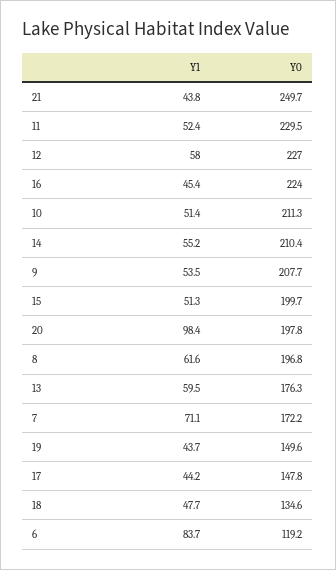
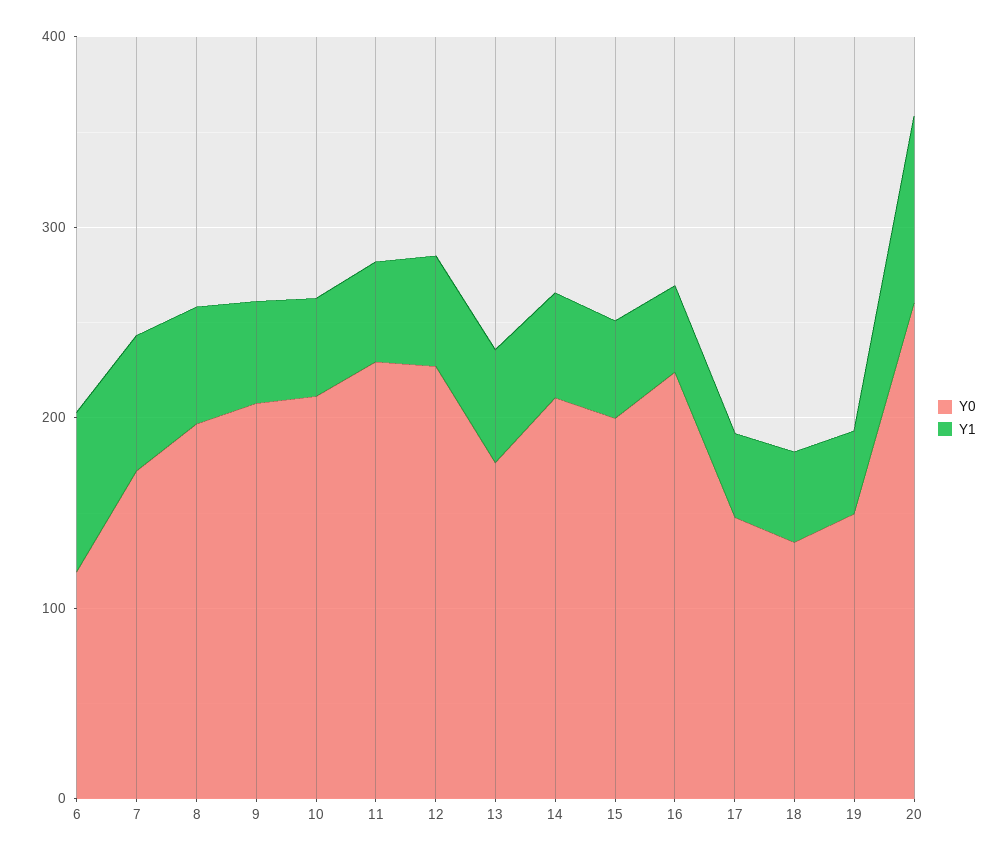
Y1, 21: 43.8 -> none
Y0, 21: 249.7 -> none
Y0, 20: 197.8 -> 260

